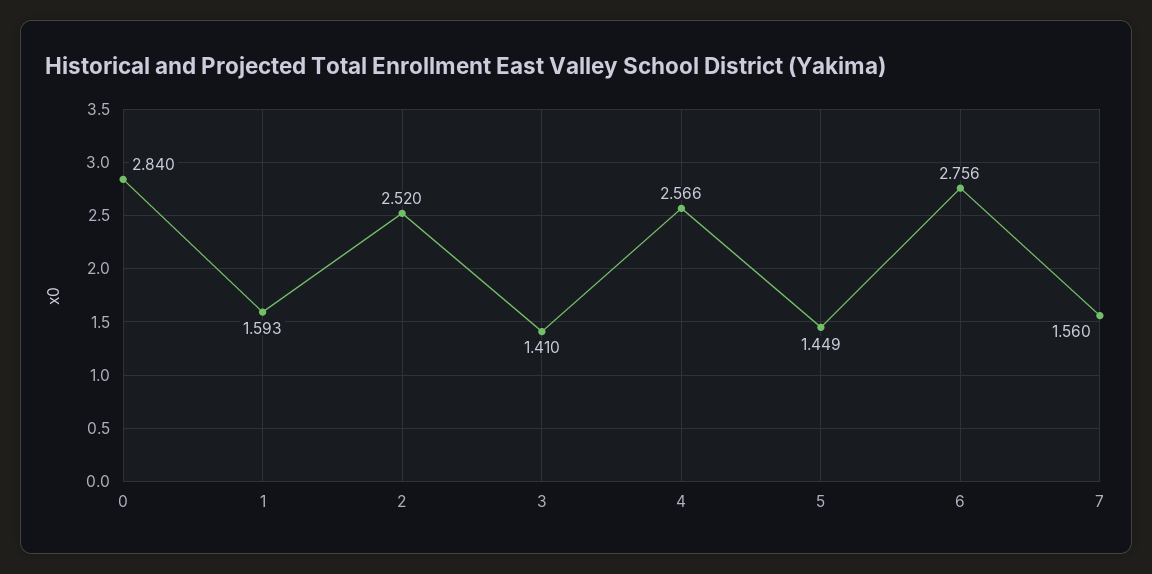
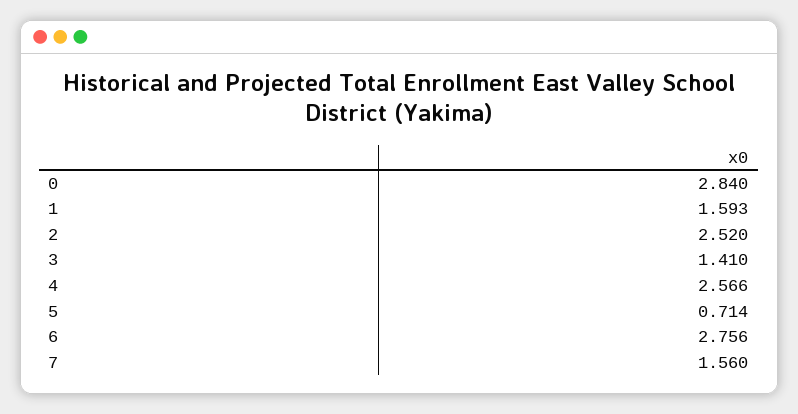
5: 1.449 -> 0.714

